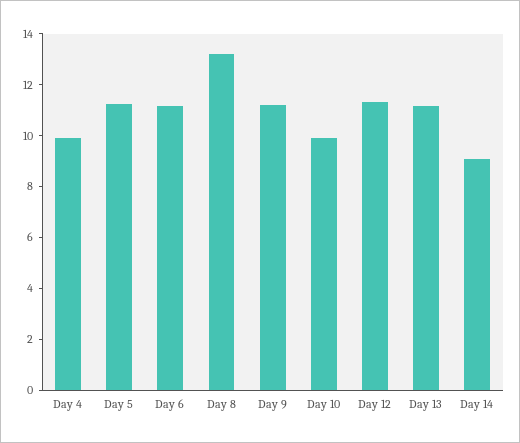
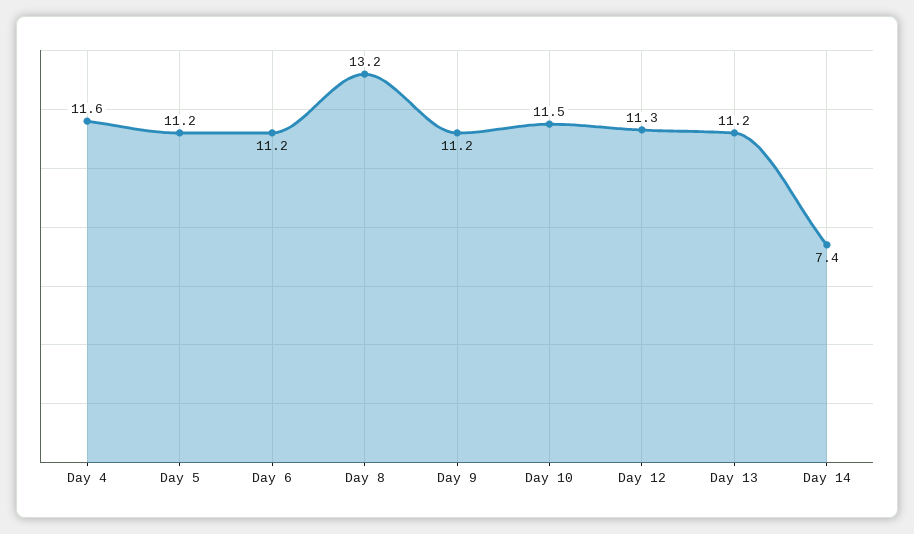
Day 4: 10 -> 11.6
Day 10: 10 -> 11.5
Day 14: 9 -> 7.4

